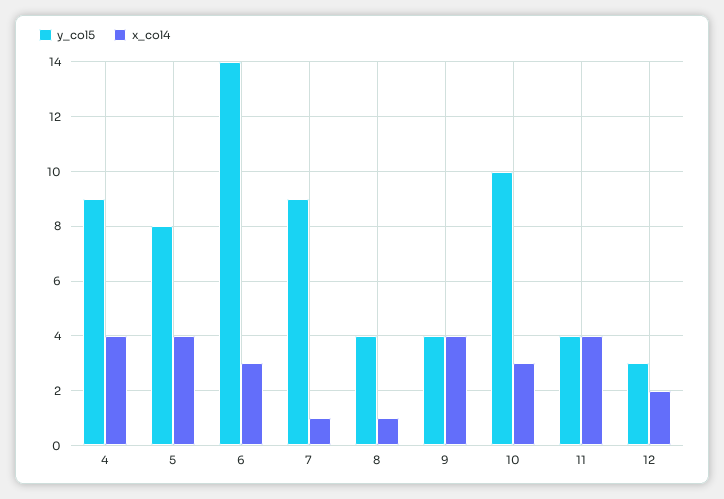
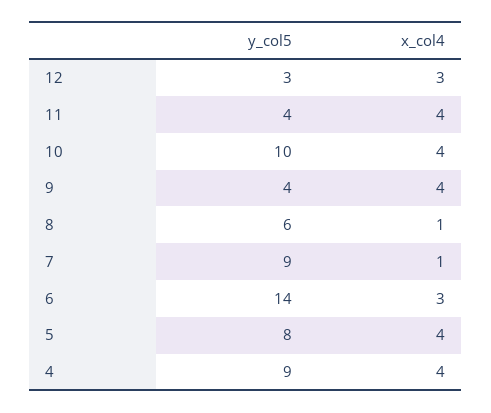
y_col5, 8: 4 -> 6
x_col4, 10: 3 -> 4
x_col4, 12: 2 -> 3

